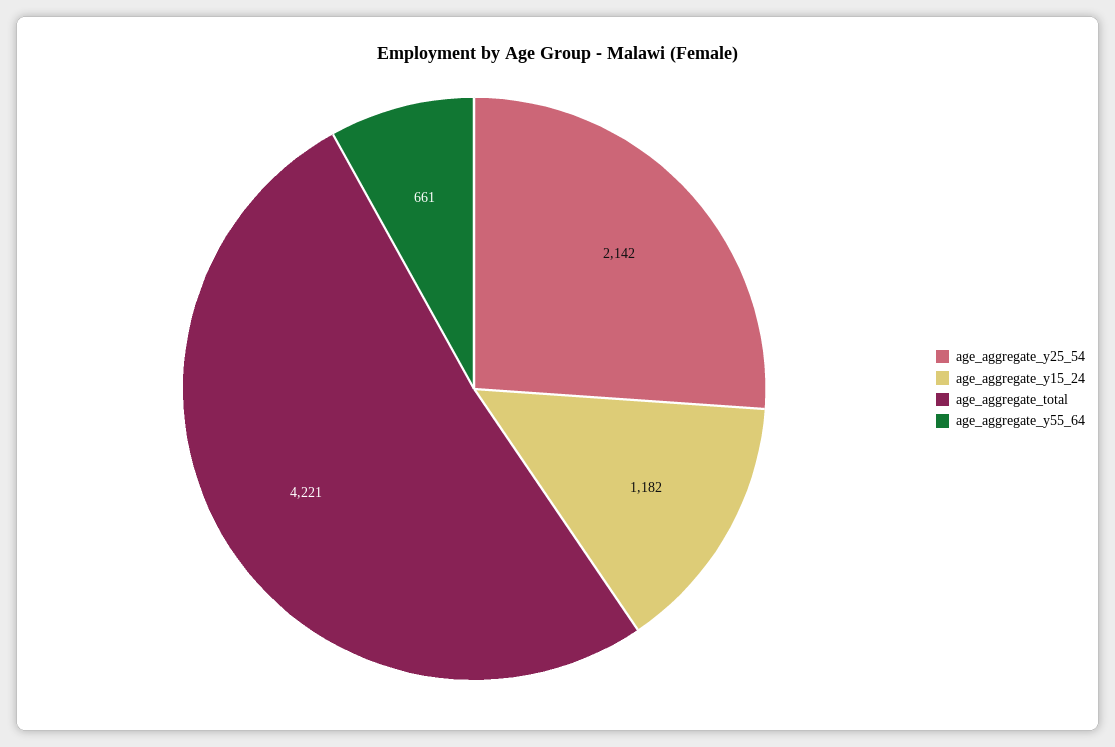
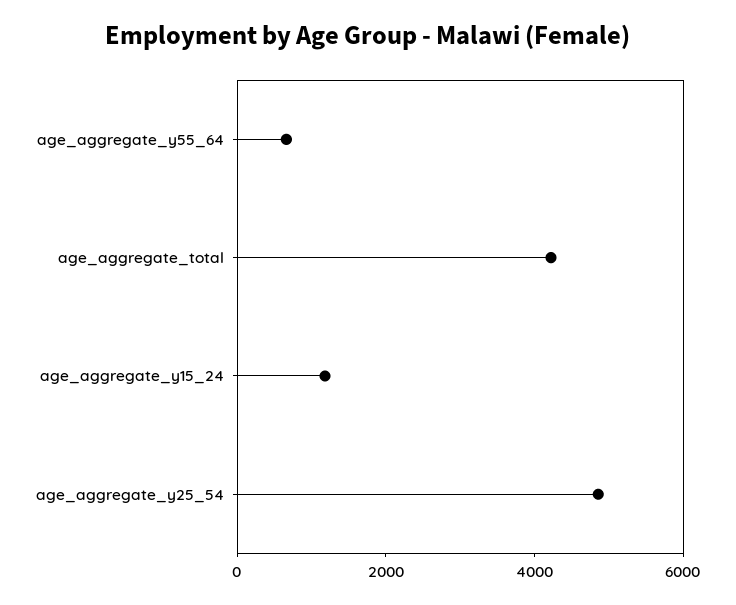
age_aggregate_y25_54: 2142 -> 5000

